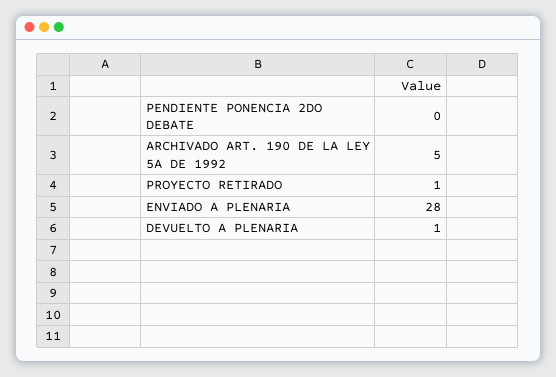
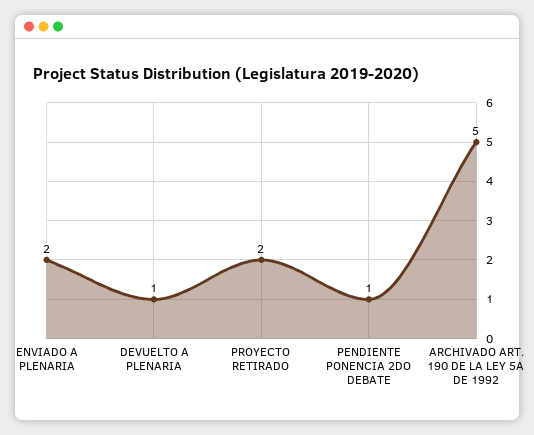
PENDIENTE PONENCIA 2DO DEBATE: 0 -> 1
PROYECTO RETIRADO: 1 -> 2
ENVIADO A PLENARIA: 28 -> 2

